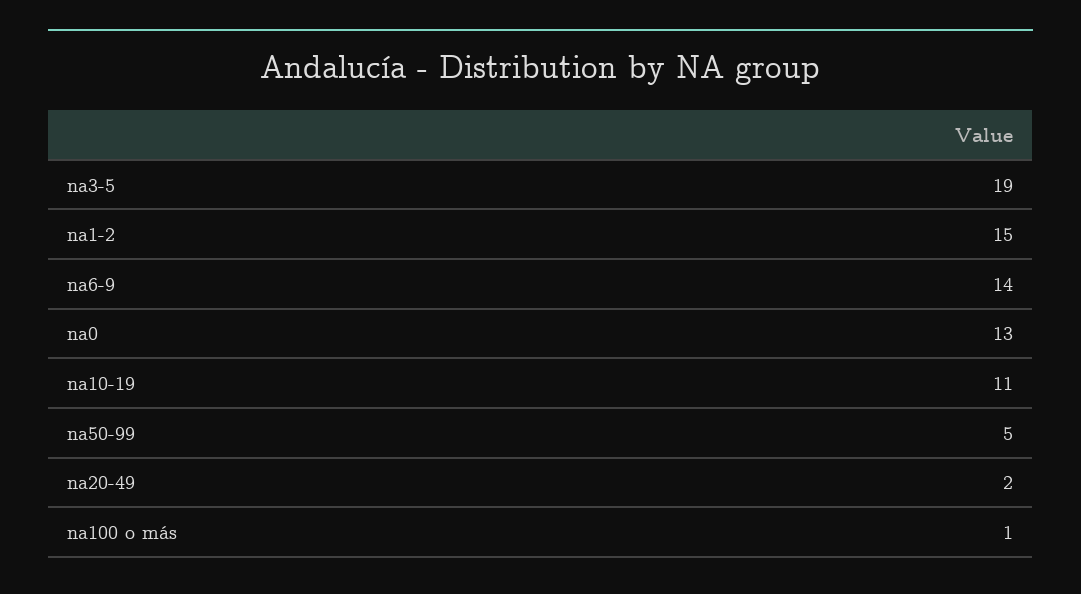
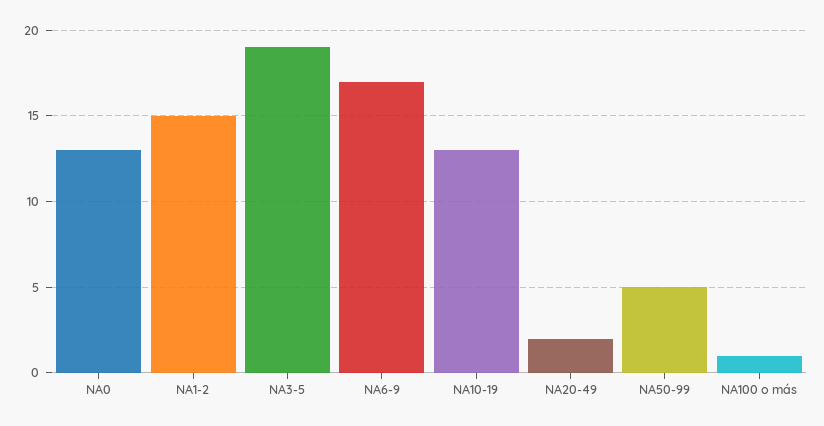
na6-9: 14 -> 17
na10-19: 11 -> 13

